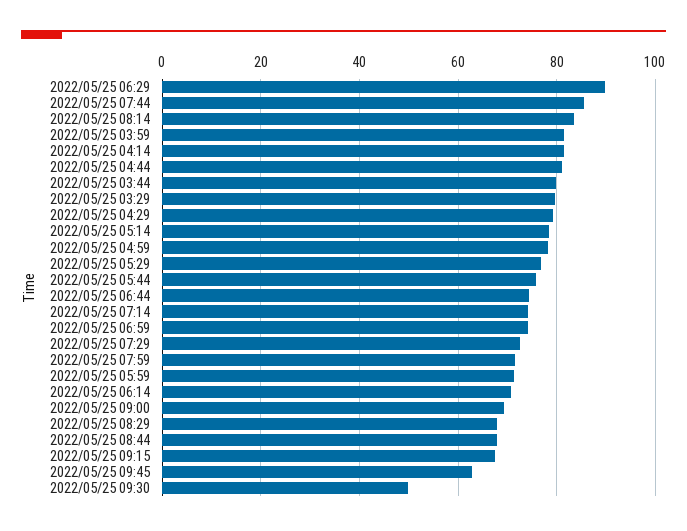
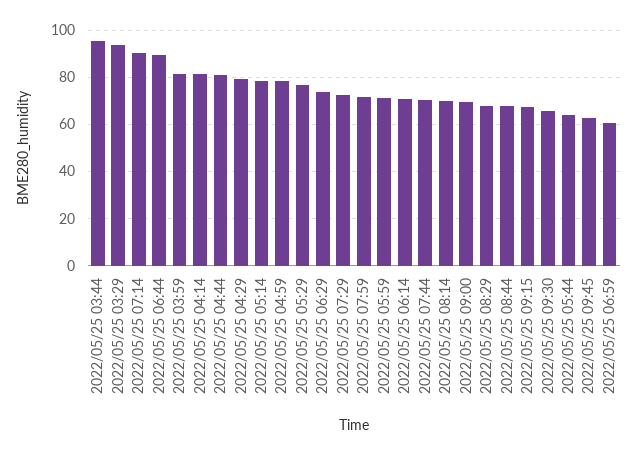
2022/05/25 06:29: 90 -> 75
2022/05/25 07:44: 86 -> 70
2022/05/25 08:14: 84 -> 70
2022/05/25 03:44: 80 -> 95
2022/05/25 03:29: 80 -> 95
2022/05/25 05:44: 76 -> 65
2022/05/25 06:44: 74 -> 90
2022/05/25 07:14: 74 -> 90
2022/05/25 06:59: 74 -> 60
2022/05/25 09:30: 50 -> 65

